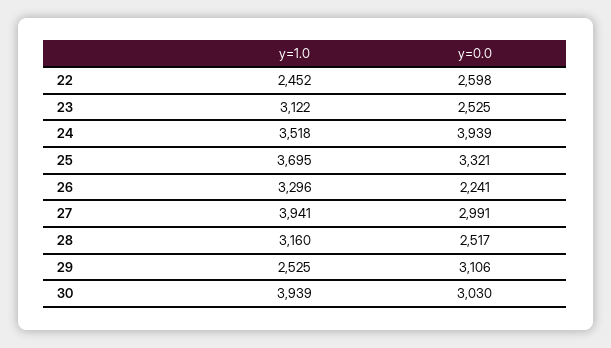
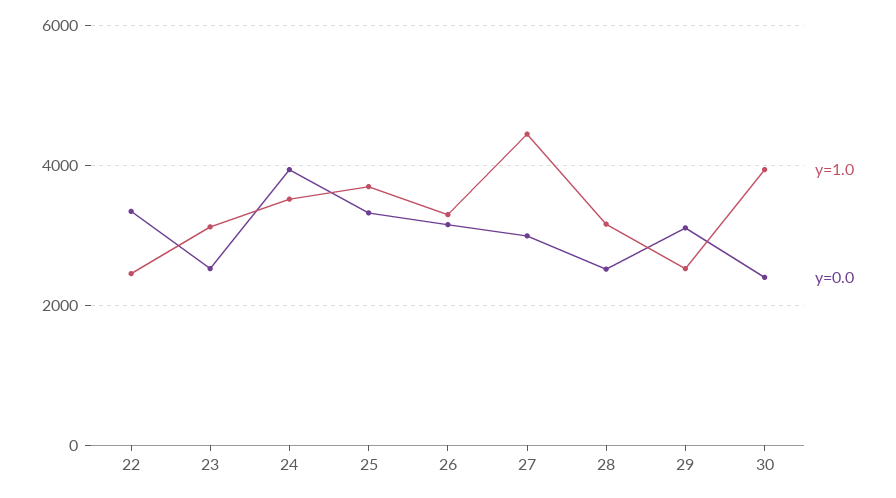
y=0.0, 22: 2598 -> 3400
y=0.0, 26: 2241 -> 3200
y=1.0, 27: 3941 -> 4400
y=0.0, 30: 3030 -> 2400

